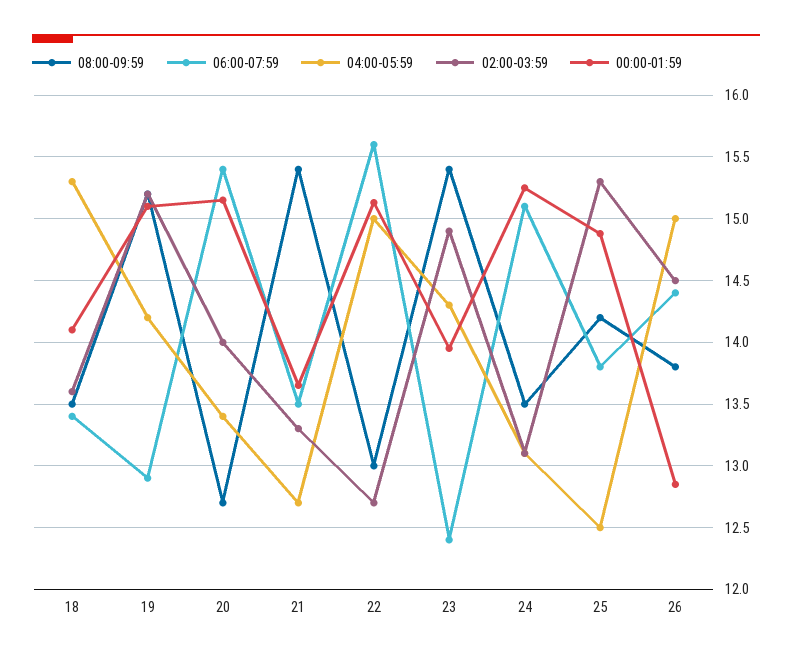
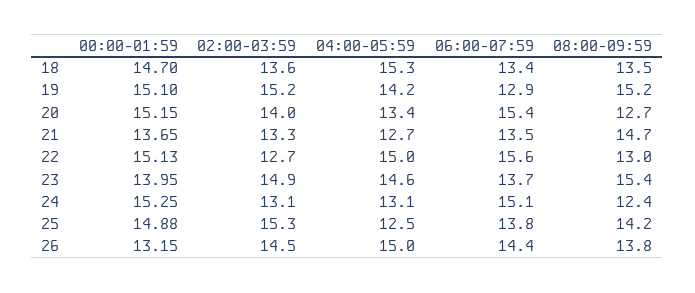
00:00-01:59, 18: 14.1 -> 14.7
08:00-09:59, 21: 15.4 -> 14.7
06:00-07:59, 23: 12.4 -> 13.7
04:00-05:59, 23: 14.3 -> 14.6
08:00-09:59, 24: 13.5 -> 12.4
00:00-01:59, 26: 12.85 -> 13.15

